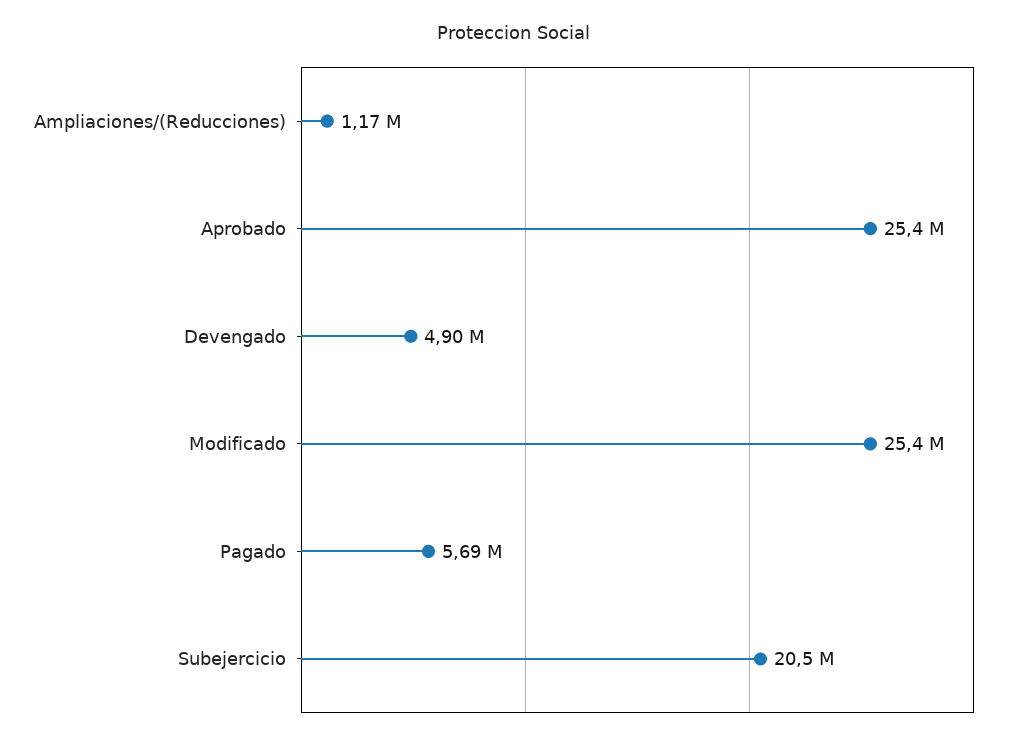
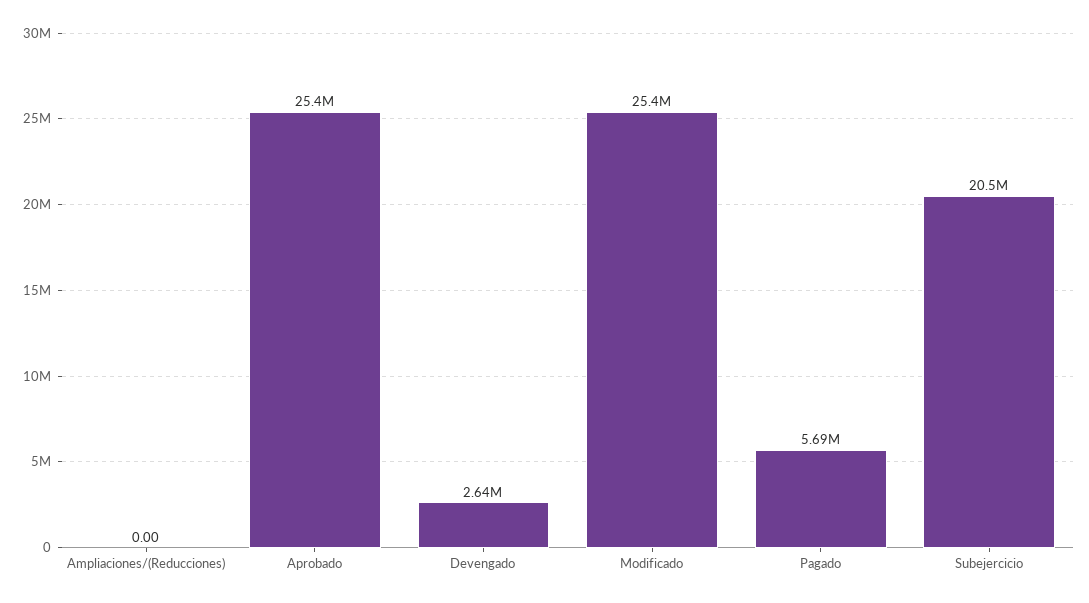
Ampliaciones/(Reducciones): 1170000 -> 0
Devengado: 4900000 -> 2640000

